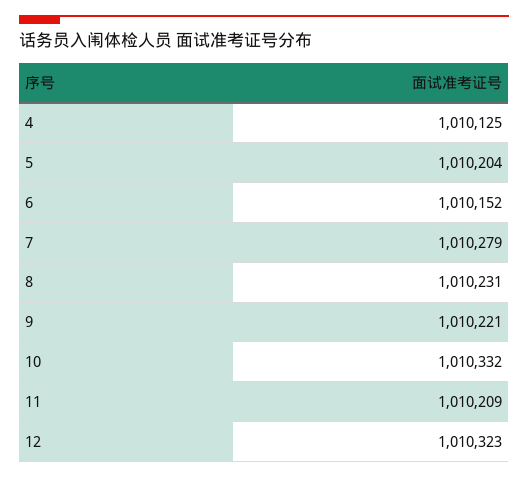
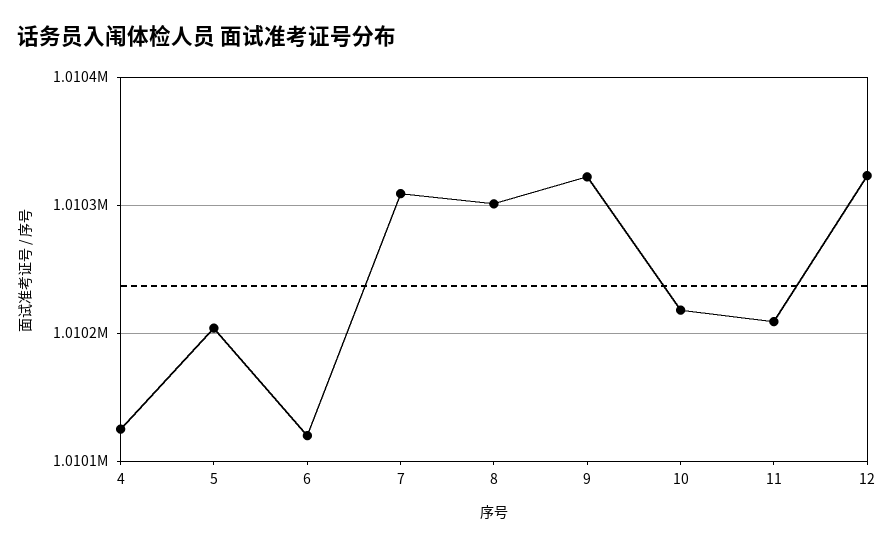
6: 1010152 -> 1010120
7: 1010279 -> 1010310
8: 1010231 -> 1010300
9: 1010221 -> 1010320
10: 1010332 -> 1010220

